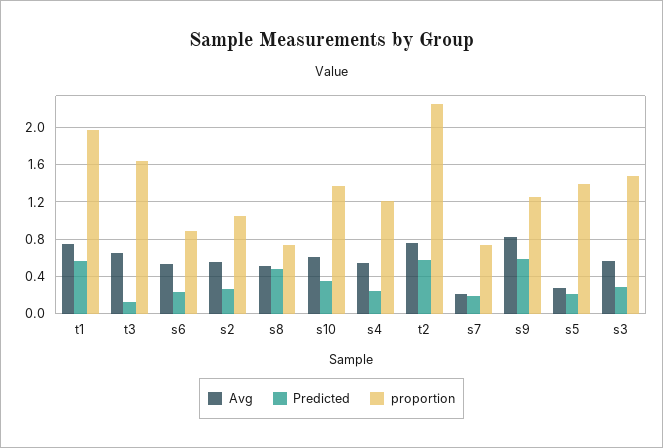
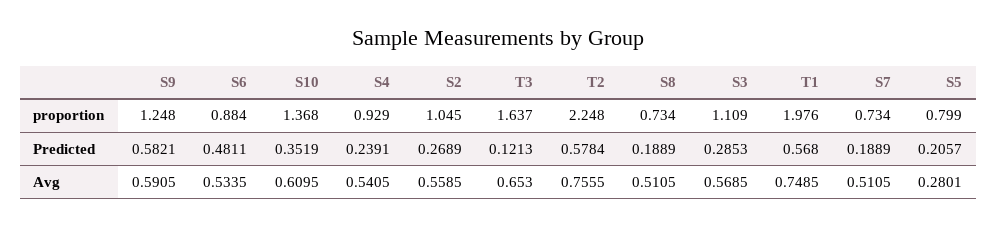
Predicted, s6: 0.2 -> 0.4811
Predicted, s8: 0.5 -> 0.1889
proportion, s4: 1.2 -> 0.929
Avg, s7: 0.2 -> 0.5105
Avg, s9: 0.8 -> 0.5905
proportion, s5: 1.4 -> 0.799
proportion, s3: 1.5 -> 1.109

